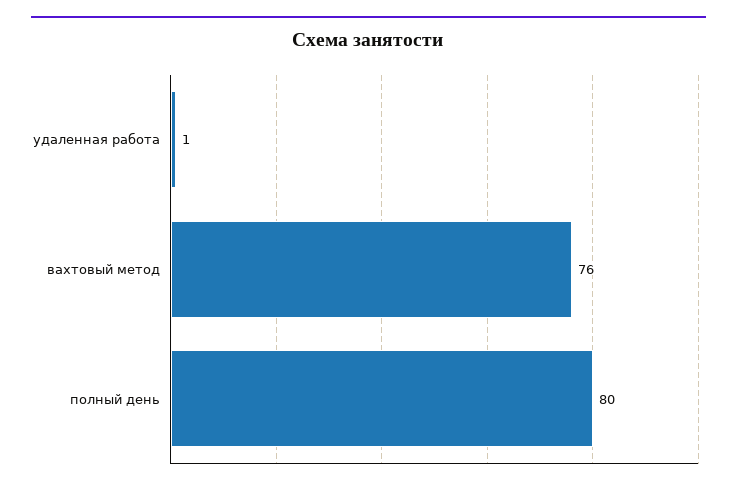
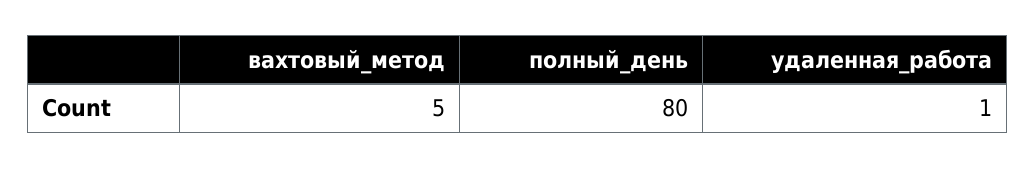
вахтовый метод: 76 -> 5

